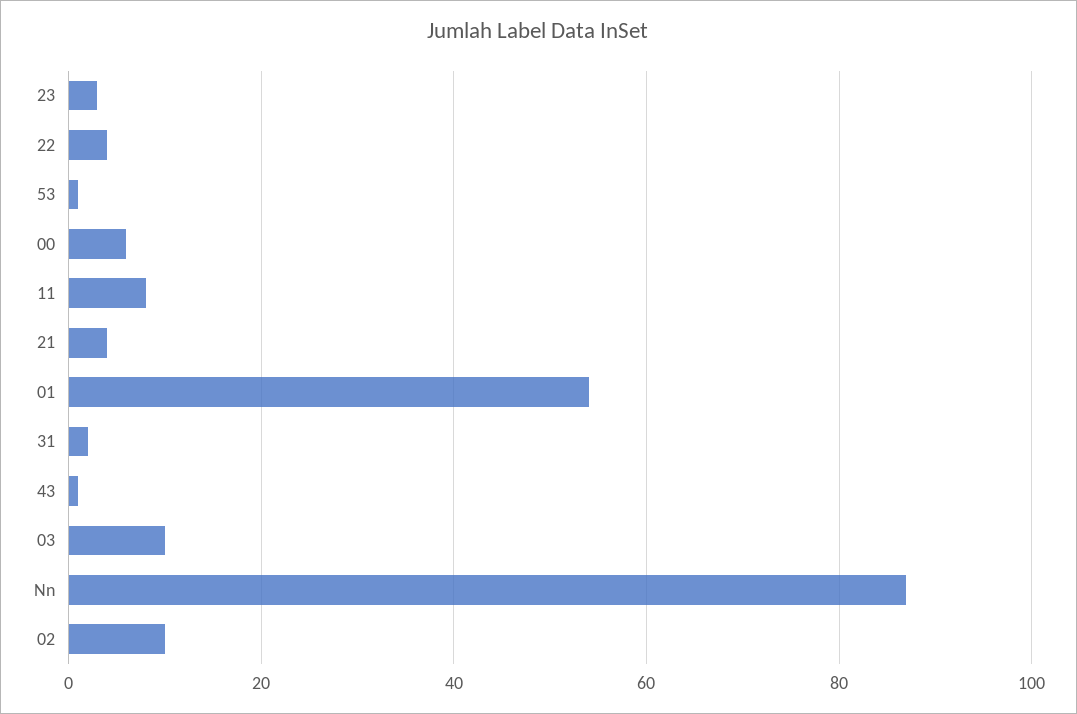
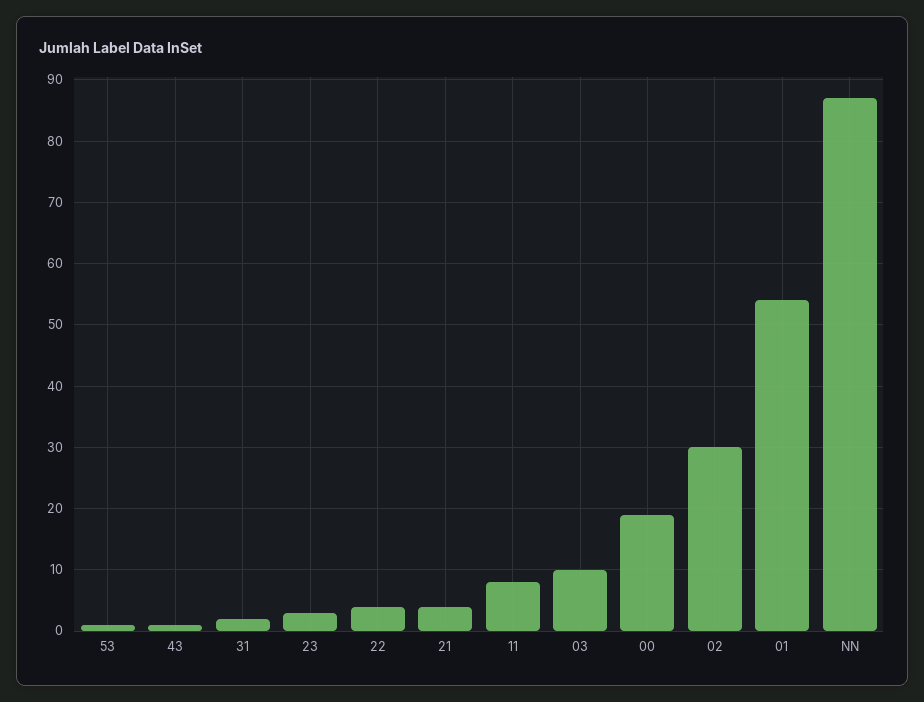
00: 5 -> 19
02: 10 -> 30

